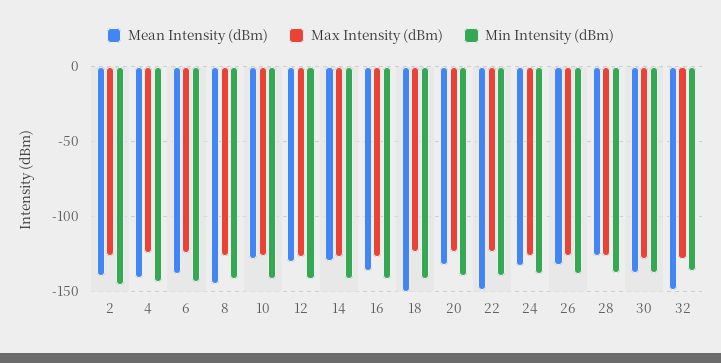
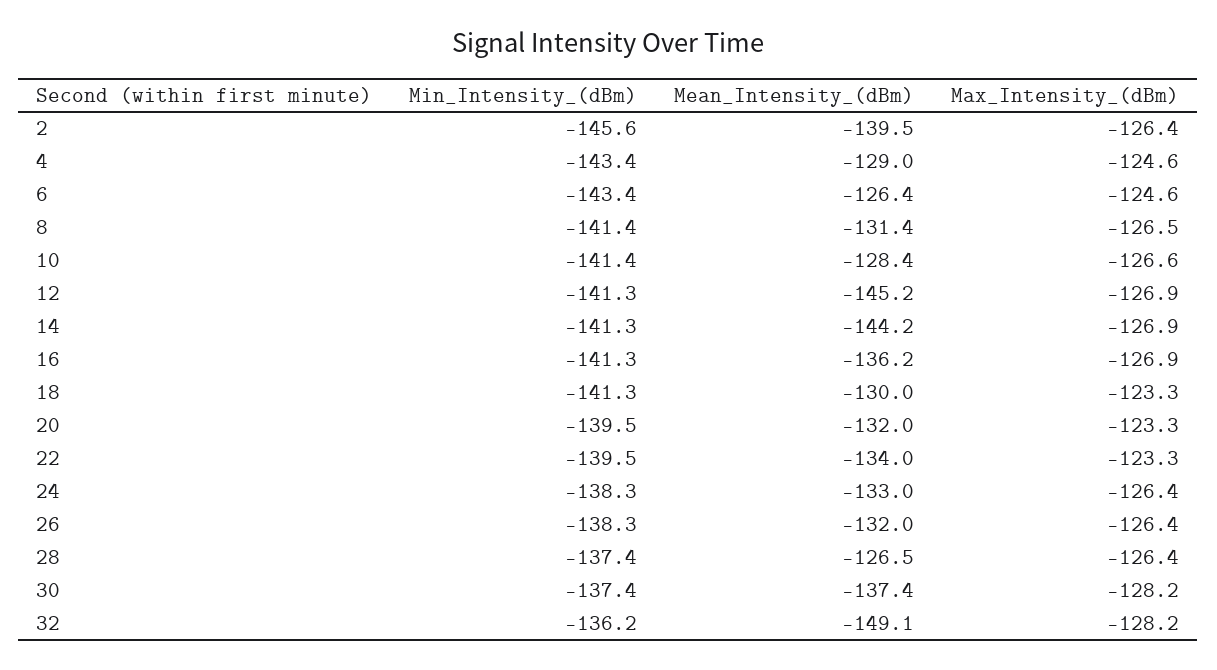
Mean Intensity (dBm), 4: -140 -> -129
Mean Intensity (dBm), 6: -140 -> -126.4
Mean Intensity (dBm), 8: -145 -> -131.4
Mean Intensity (dBm), 12: -130 -> -145.2
Mean Intensity (dBm), 14: -130 -> -144.2
Mean Intensity (dBm), 18: -150 -> -130
Mean Intensity (dBm), 22: -150 -> -134

